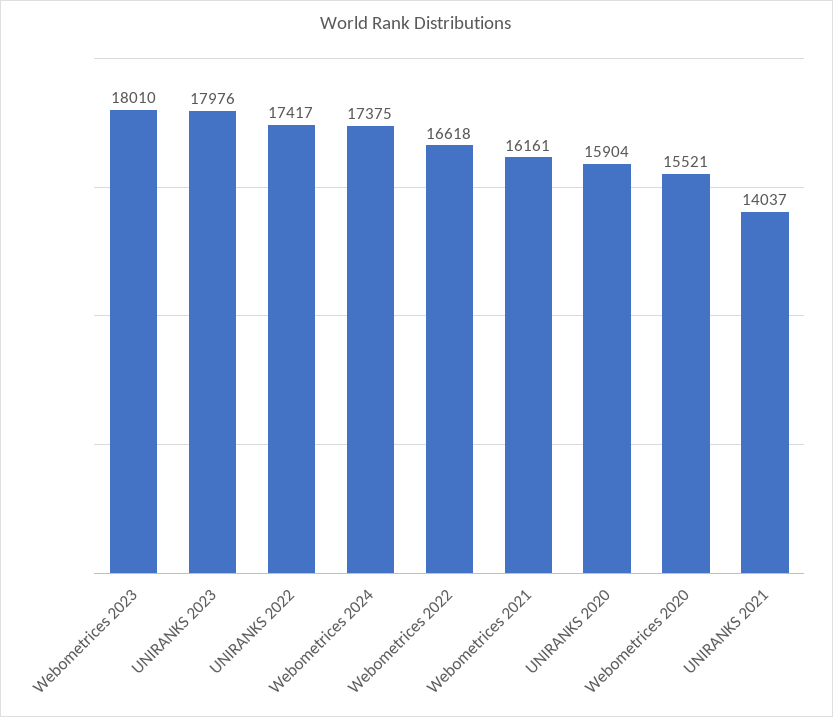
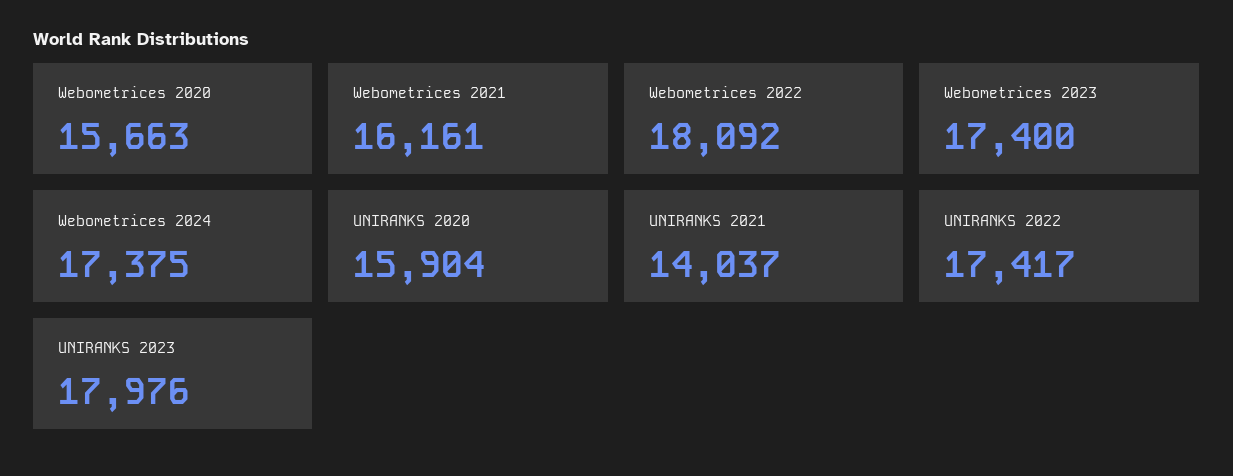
Webometrices 2023: 18010 -> 17400
Webometrices 2022: 16618 -> 18092
Webometrices 2020: 15521 -> 15663

